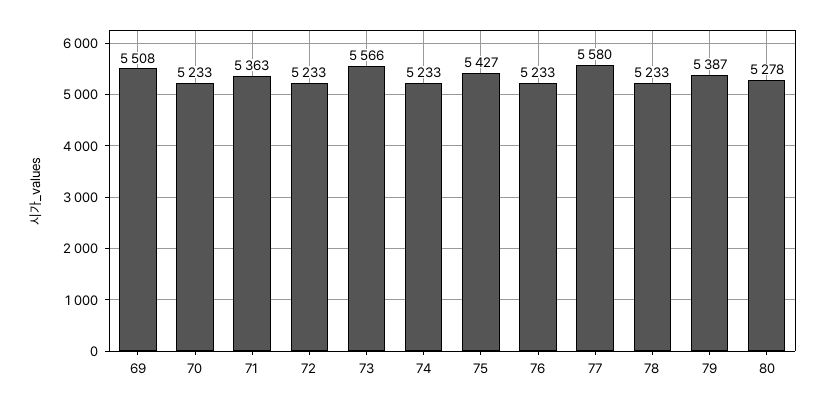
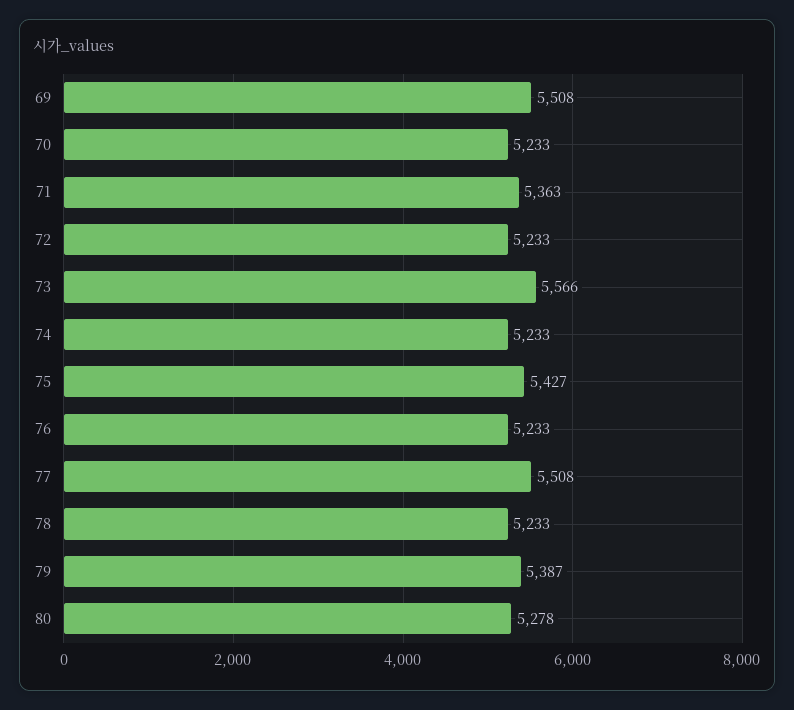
77: 5580 -> 5508

